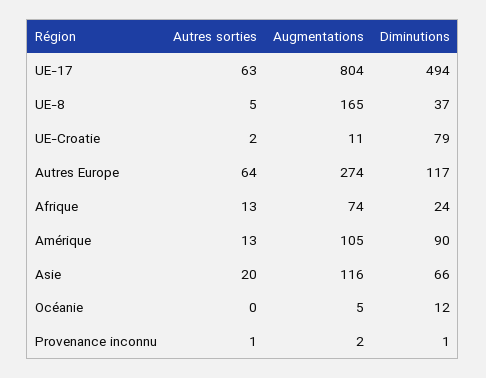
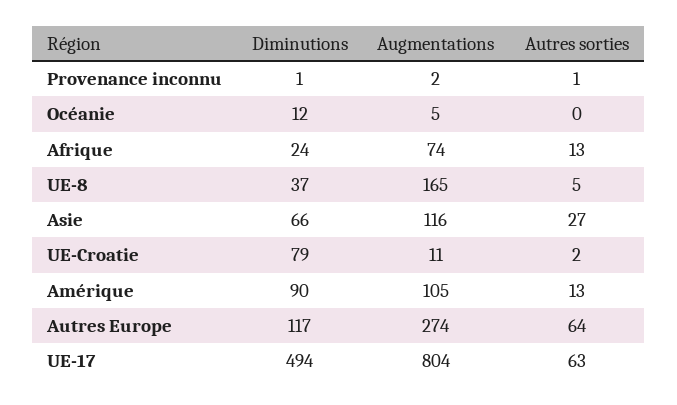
Autres sorties, Asie: 20 -> 27

